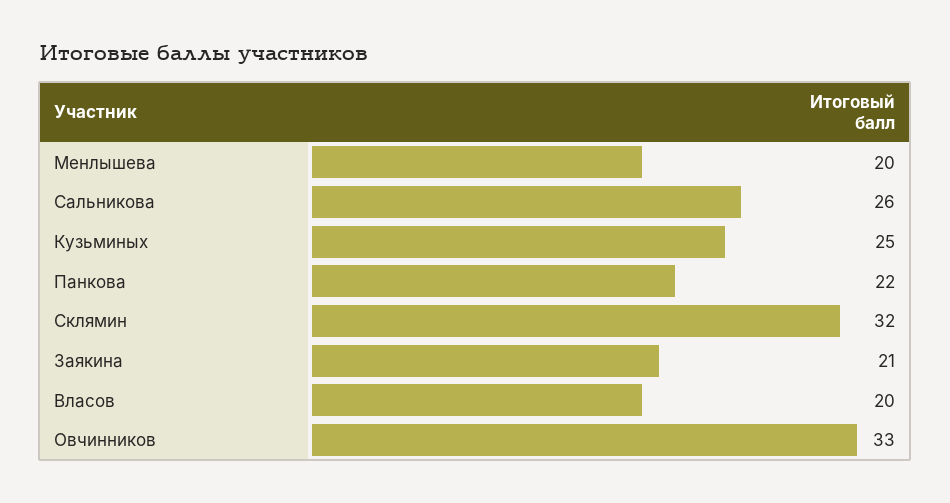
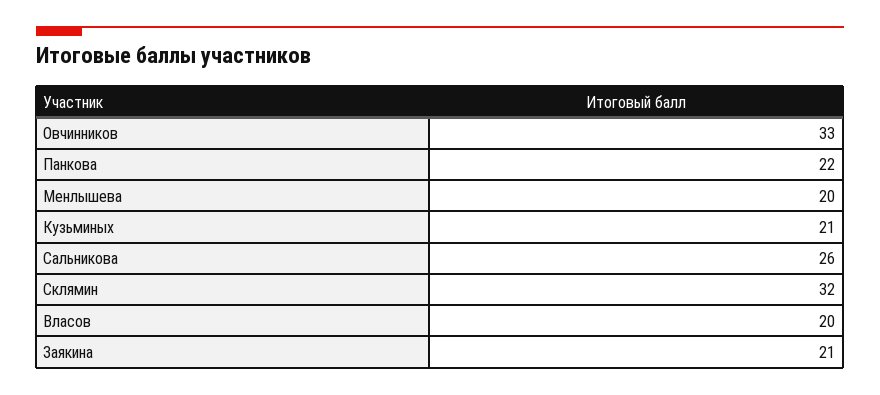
Кузьминых: 25 -> 21

